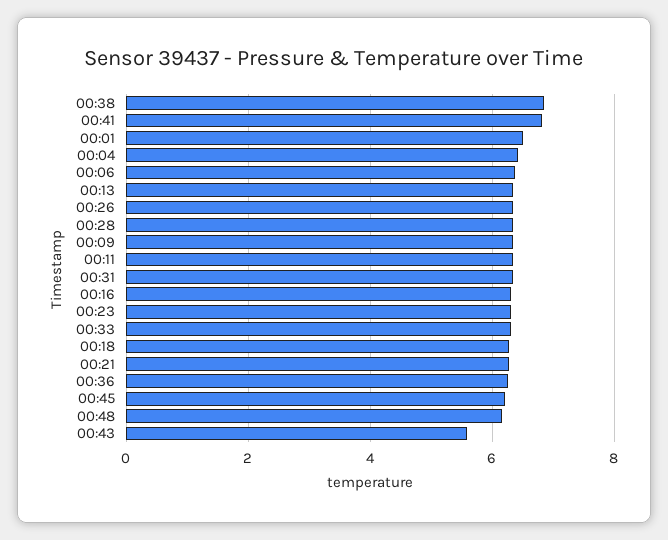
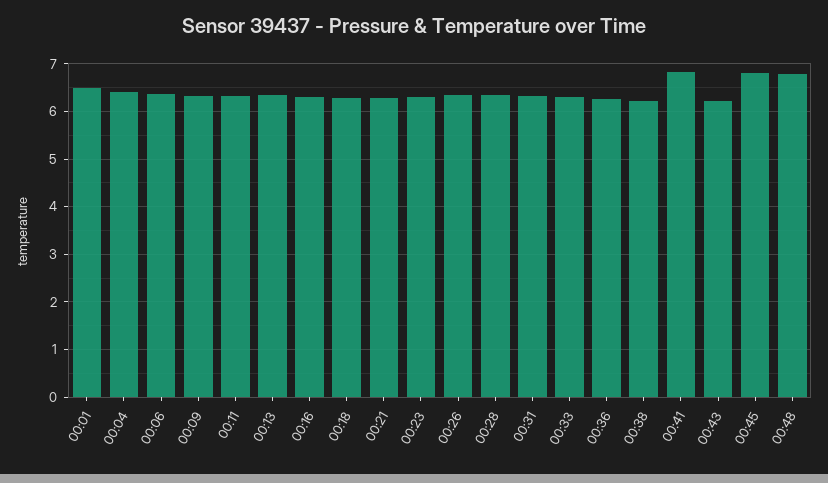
00:38: 6.8 -> 6.2
00:45: 6.2 -> 6.8
00:48: 6.2 -> 6.8
00:43: 5.6 -> 6.2

